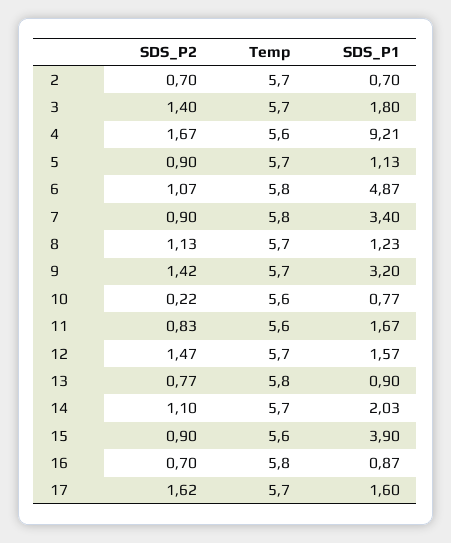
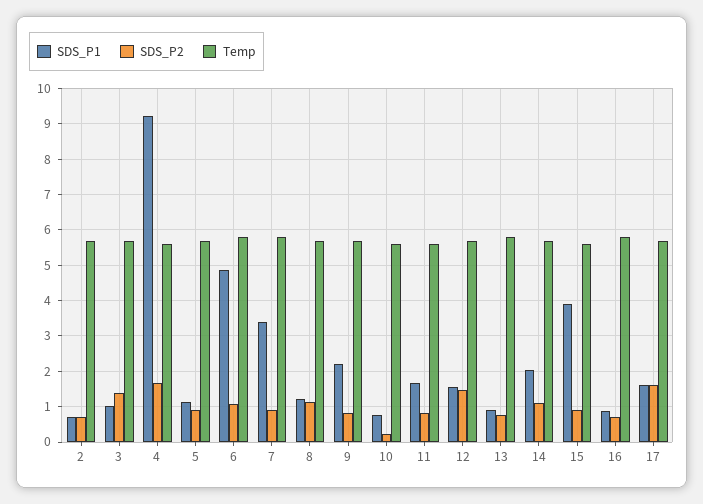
SDS_P1, 3: 1.8 -> 1
SDS_P2, 9: 1.42 -> 0.8
SDS_P1, 9: 3.2 -> 2.2

